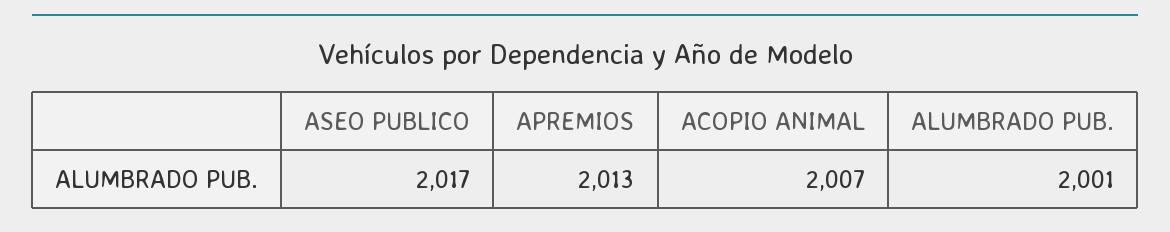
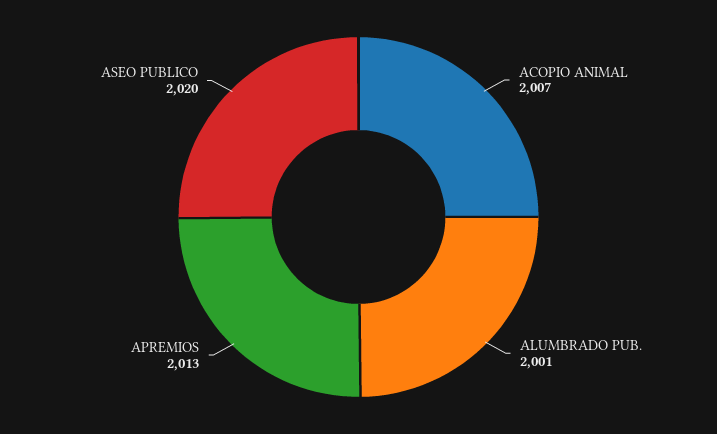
ASEO PUBLICO: 2017 -> 2020

